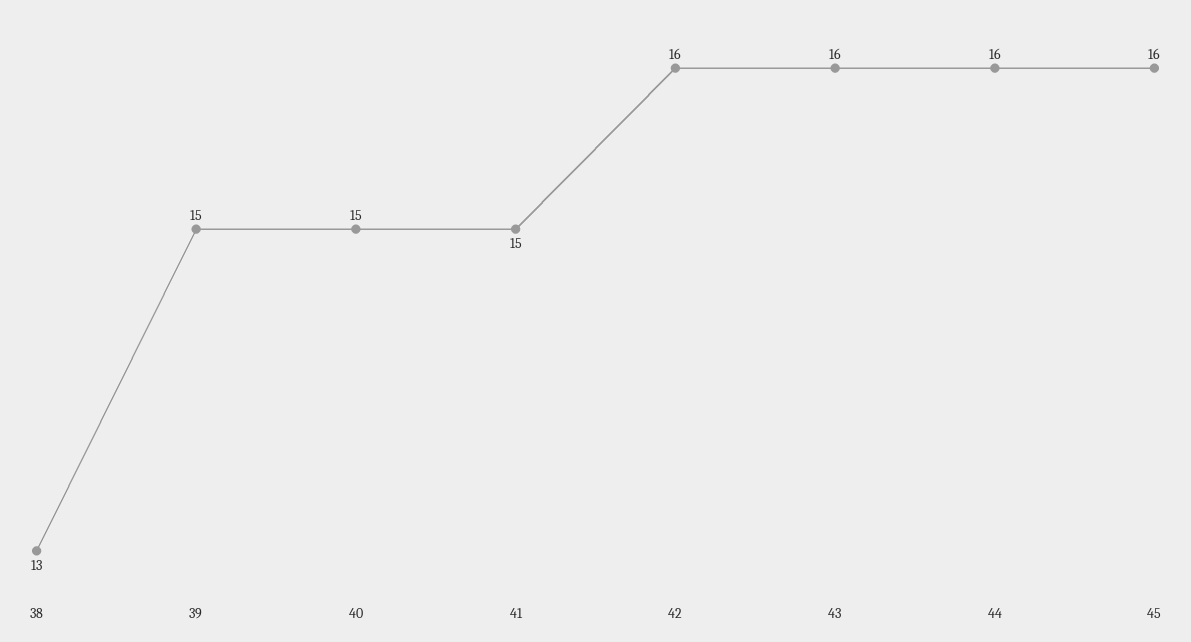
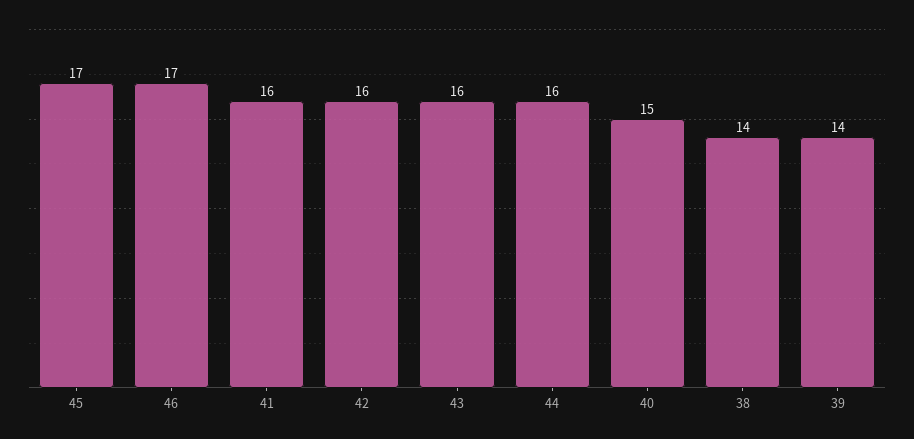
38: 13 -> 14
39: 15 -> 14
41: 15 -> 16
45: 16 -> 17
46: none -> 17

